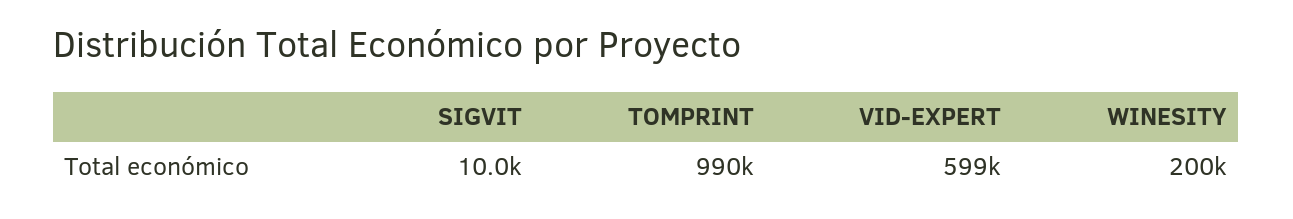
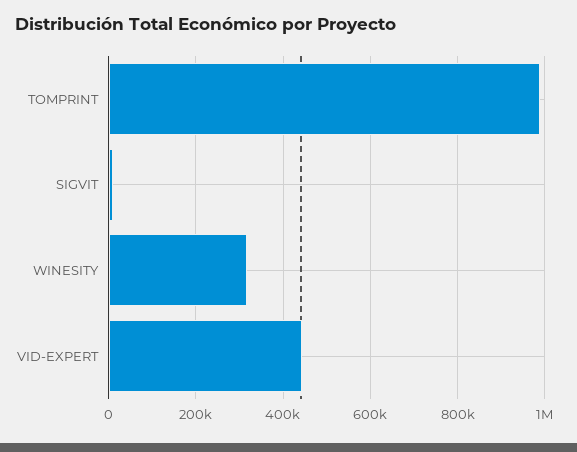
VID-EXPERT: 599000 -> 440000
WINESITY: 200000 -> 320000

